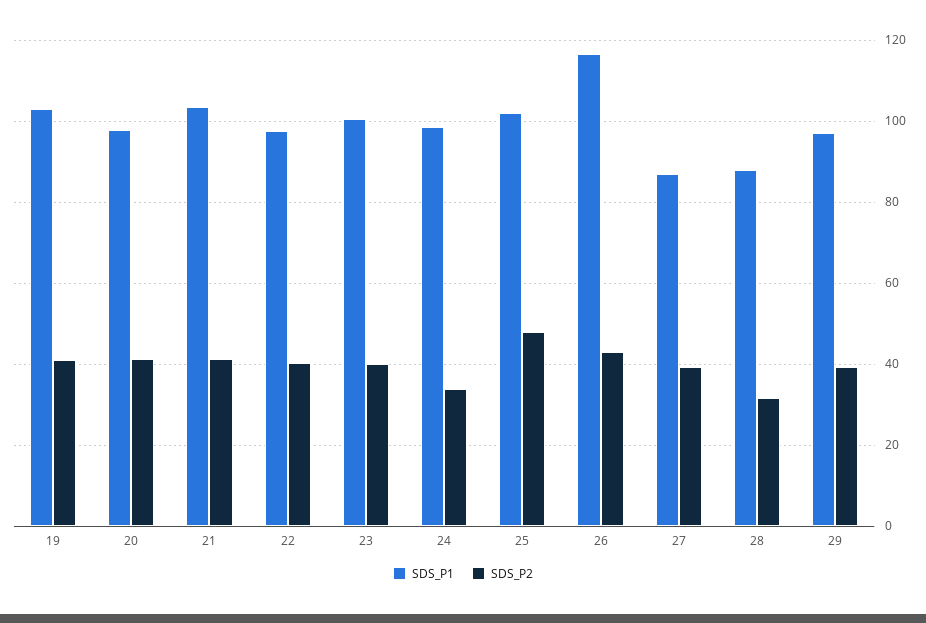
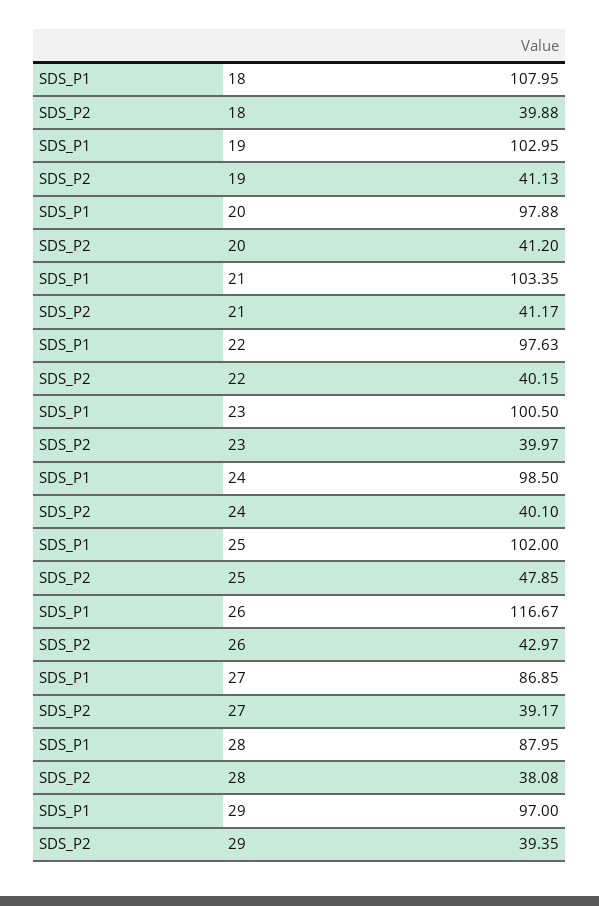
SDS_P2, 24: 34 -> 40.1
SDS_P2, 28: 32 -> 38.08
SDS_P1, 18: none -> 107.95
SDS_P2, 18: none -> 39.88

